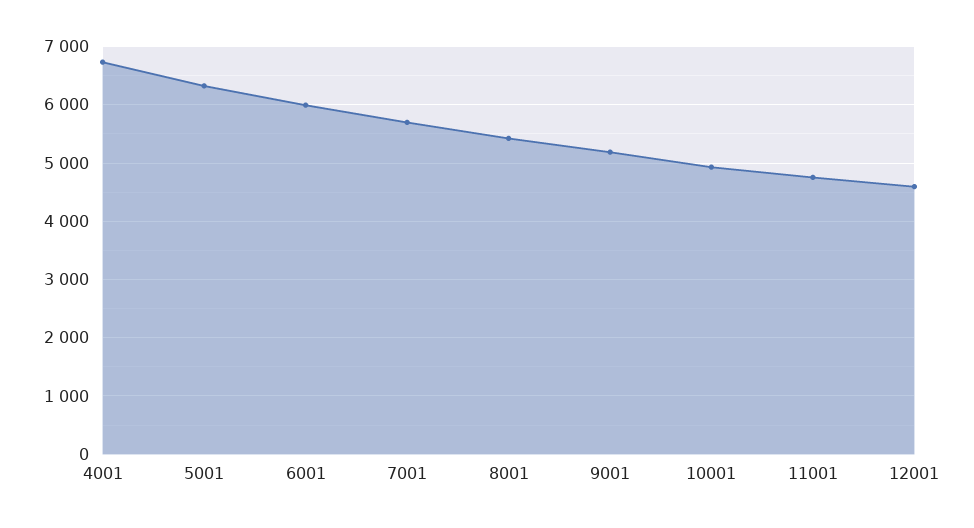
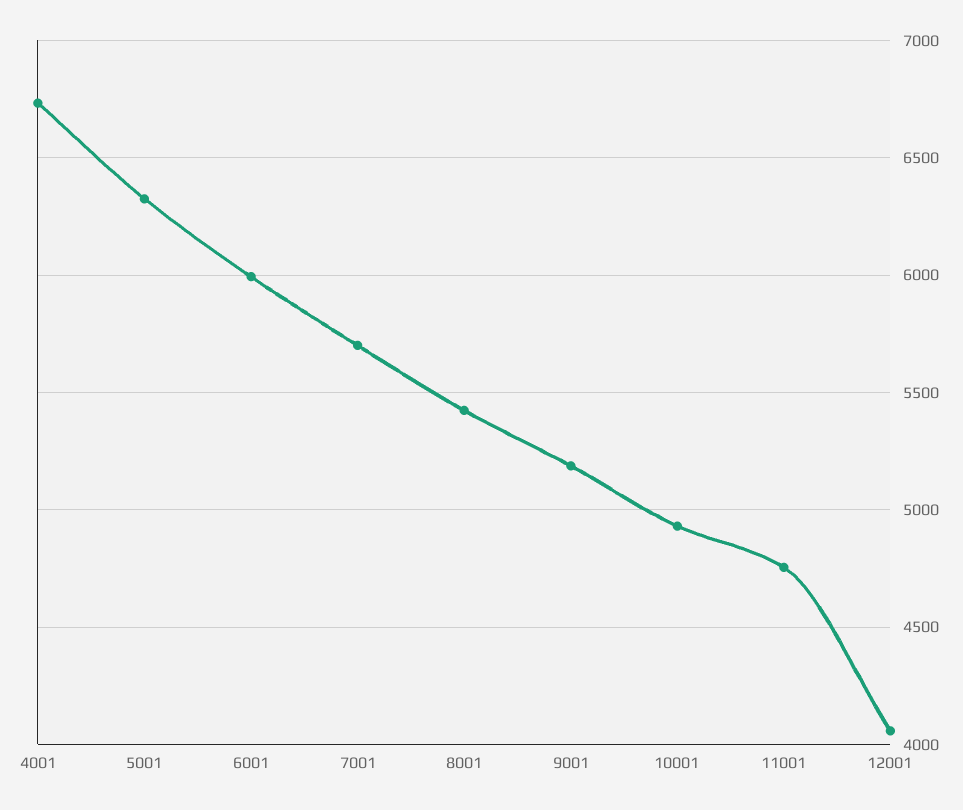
12001: 4600 -> 4050

